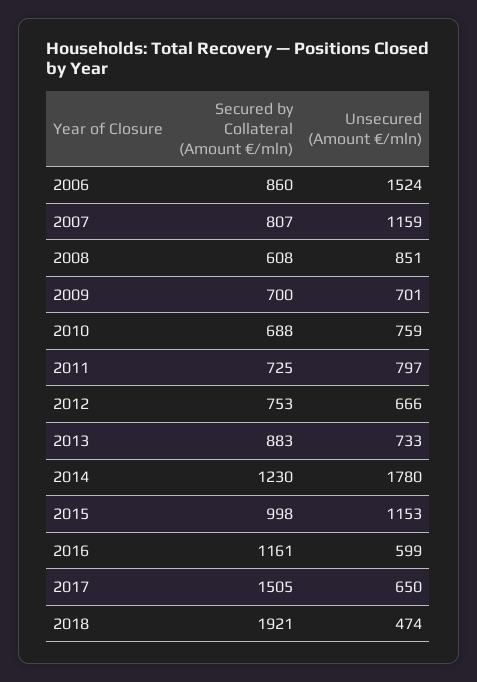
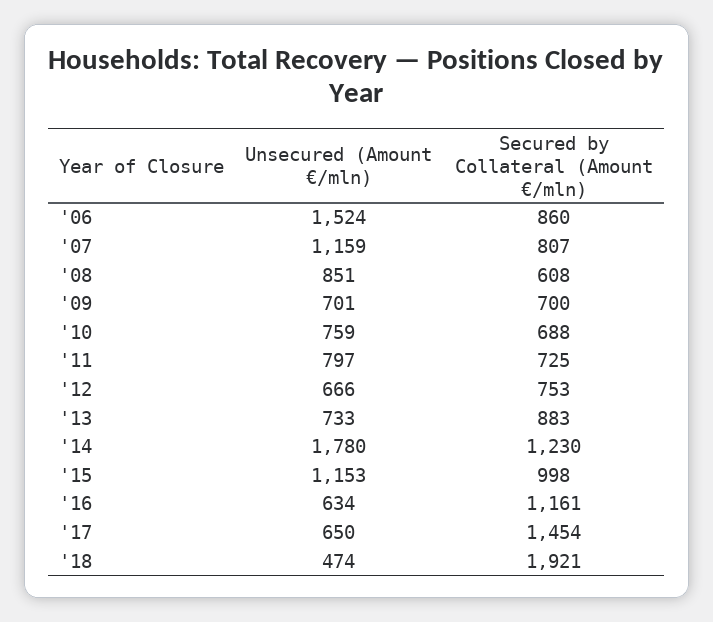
Unsecured (Amount €/mln), 2016: 599 -> 634
Secured by Collateral (Amount €/mln), 2017: 1505 -> 1454

